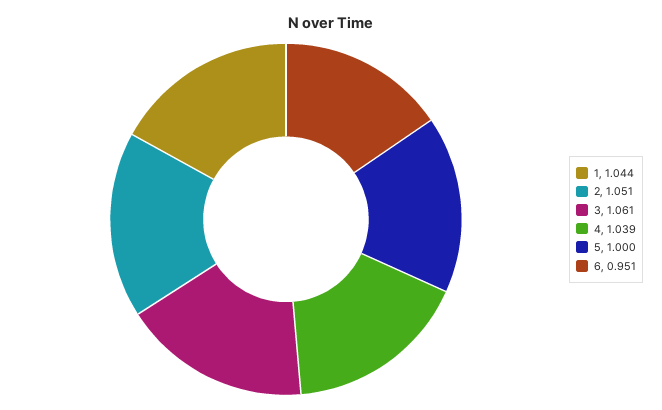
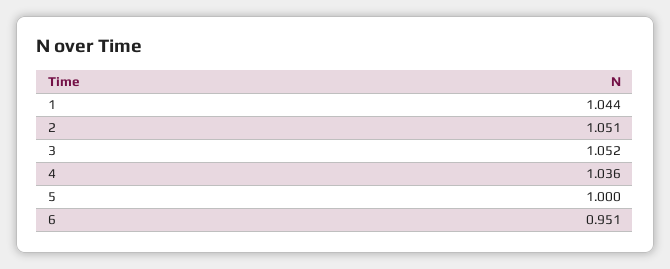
3: 1.061 -> 1.052
4: 1.039 -> 1.036

